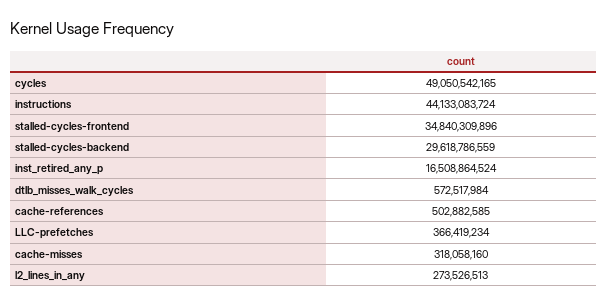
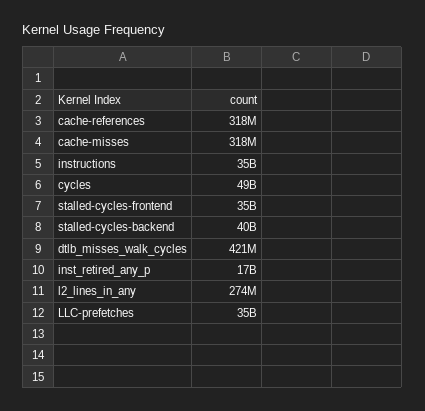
instructions: 44133083724 -> 35000000000
stalled-cycles-backend: 29618786559 -> 40000000000
dtlb_misses_walk_cycles: 572517984 -> 421000000
cache-references: 502882585 -> 318000000
LLC-prefetches: 366419234 -> 35000000000

